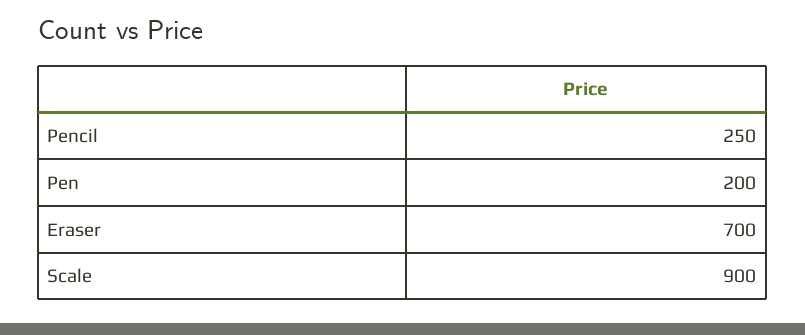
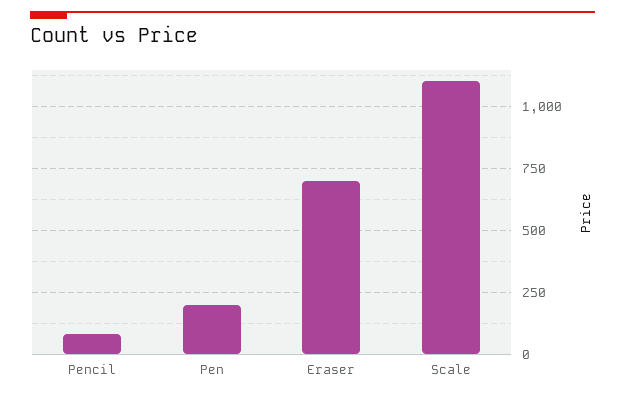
Pencil: 250 -> 75
Scale: 900 -> 1100

